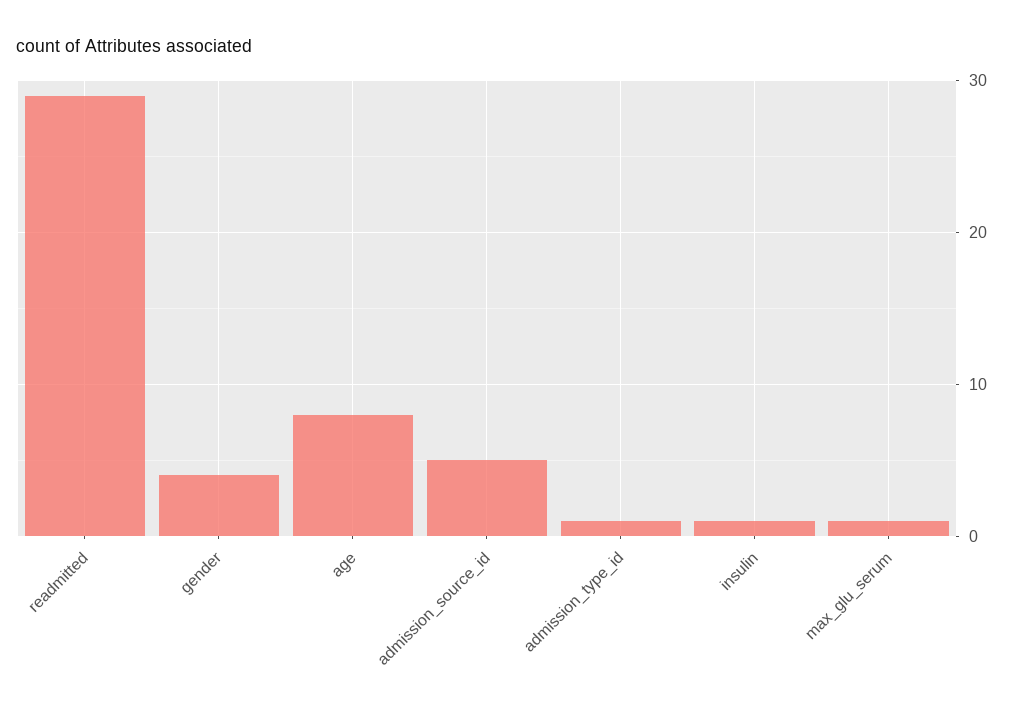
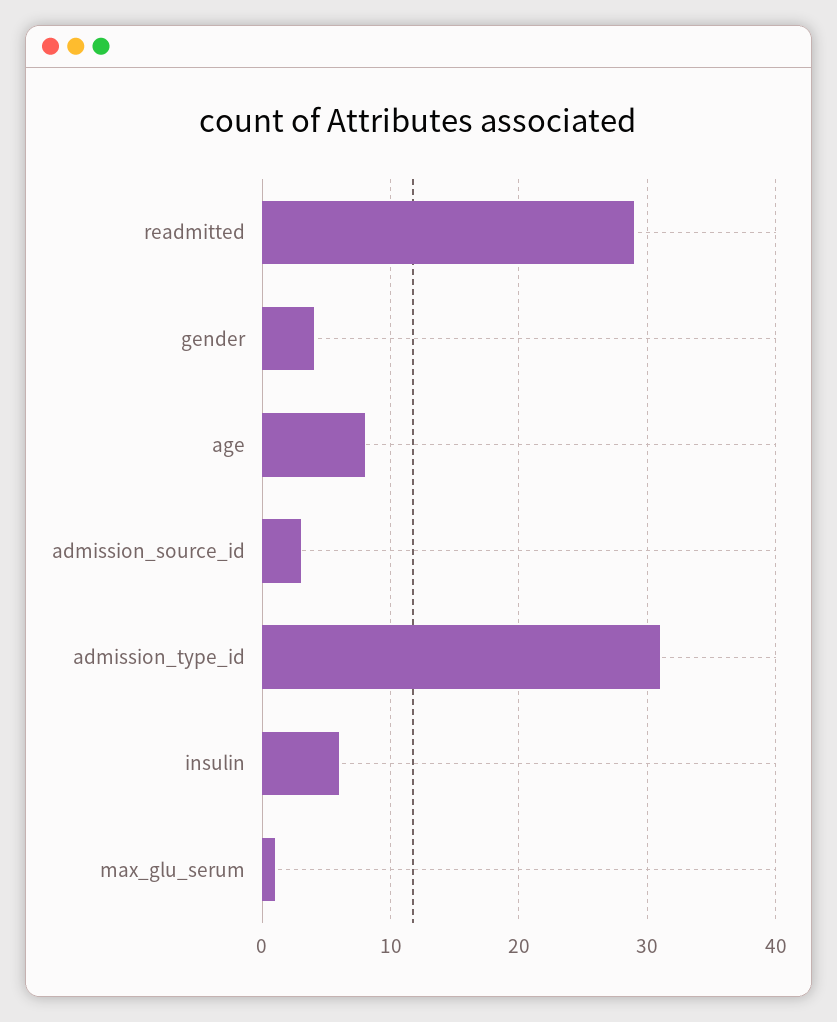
admission_source_id: 5 -> 3
admission_type_id: 1 -> 31
insulin: 1 -> 6

